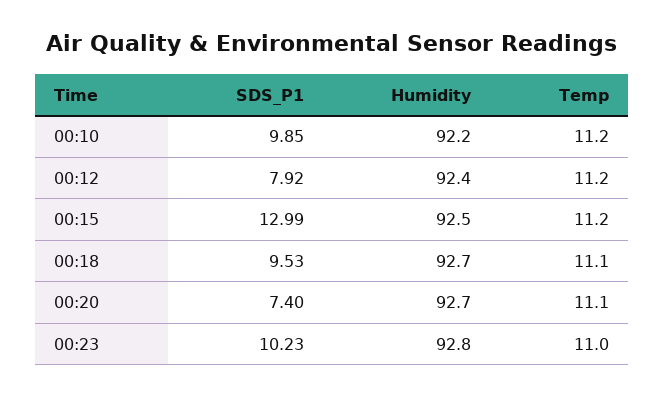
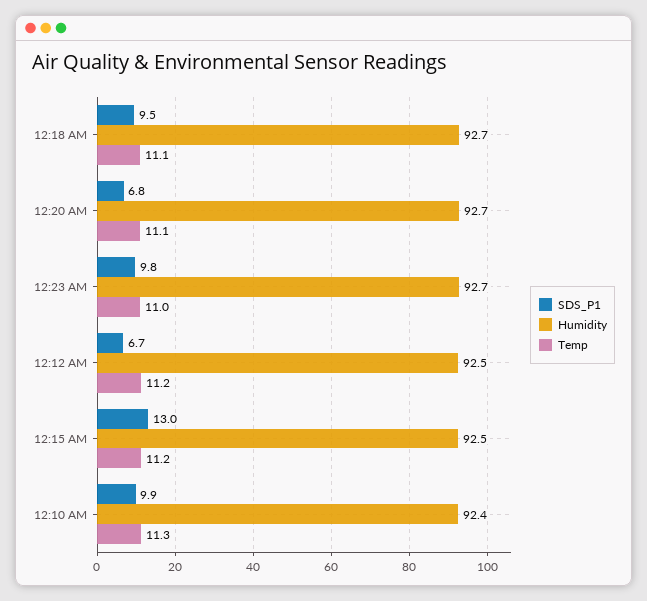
Humidity, 00:10: 92.2 -> 92.4
Temp, 00:10: 11.2 -> 11.3
SDS_P1, 00:12: 7.92 -> 6.7
Humidity, 00:12: 92.4 -> 92.5
SDS_P1, 00:20: 7.4 -> 6.8
SDS_P1, 00:23: 10.23 -> 9.8
Humidity, 00:23: 92.8 -> 92.7

